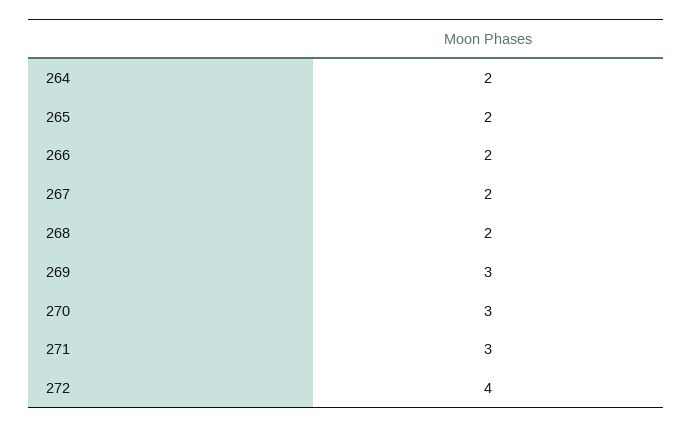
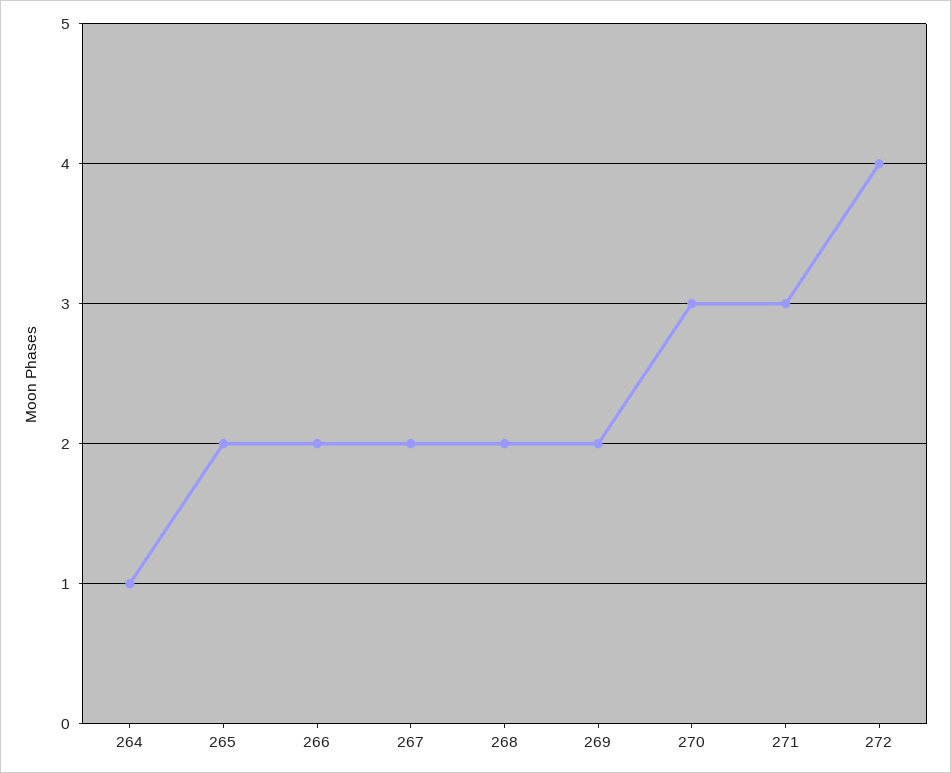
264: 2 -> 1
269: 3 -> 2

